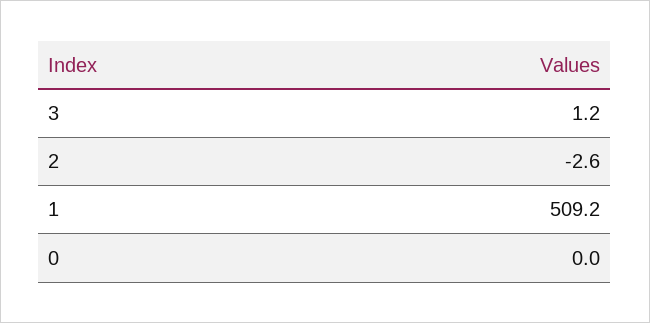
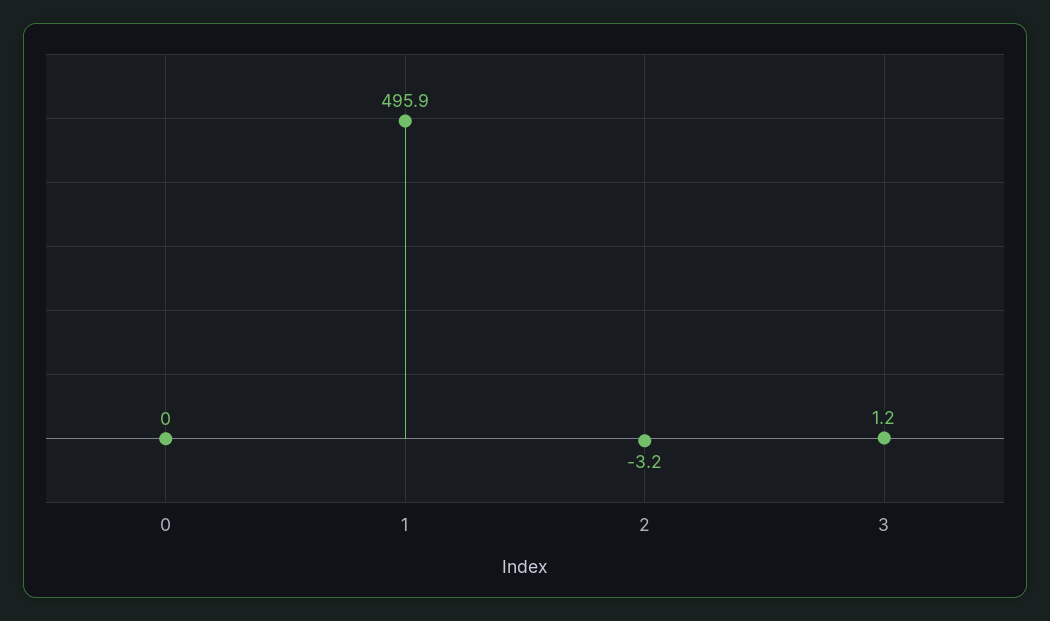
2: -2.6 -> -3.2
1: 509.2 -> 495.9

